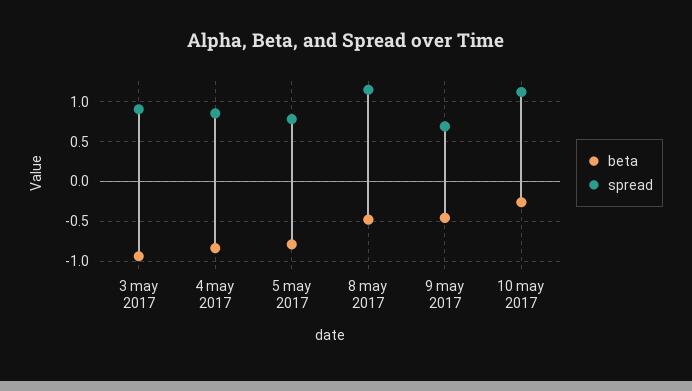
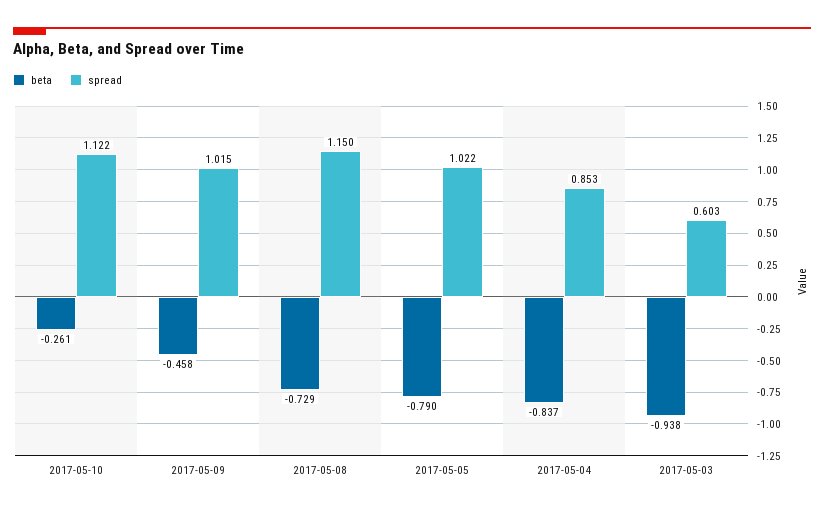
spread, 3 may 2017: 0.9 -> 0.603
spread, 5 may 2017: 0.8 -> 1.022
beta, 8 may 2017: -0.5 -> -0.729
spread, 9 may 2017: 0.7 -> 1.015

